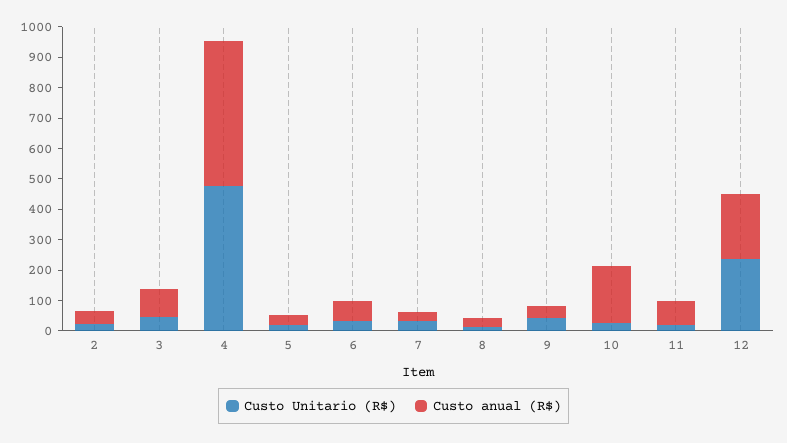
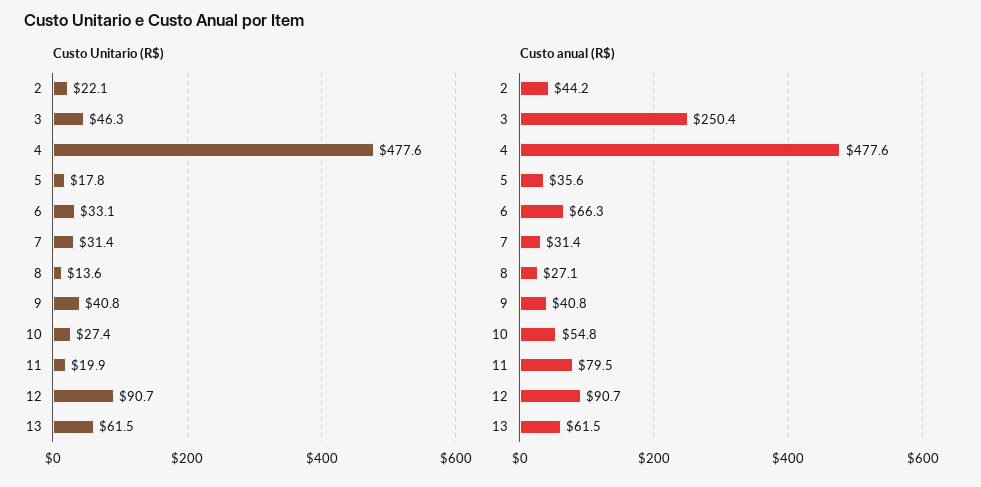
Custo anual (R$), 3: 100 -> 250.4
Custo anual (R$), 10: 200 -> 54.8
Custo Unitario (R$), 12: 250 -> 90.7
Custo anual (R$), 12: 200 -> 90.7
Custo Unitario (R$), 13: none -> 61.5
Custo anual (R$), 13: none -> 61.5

